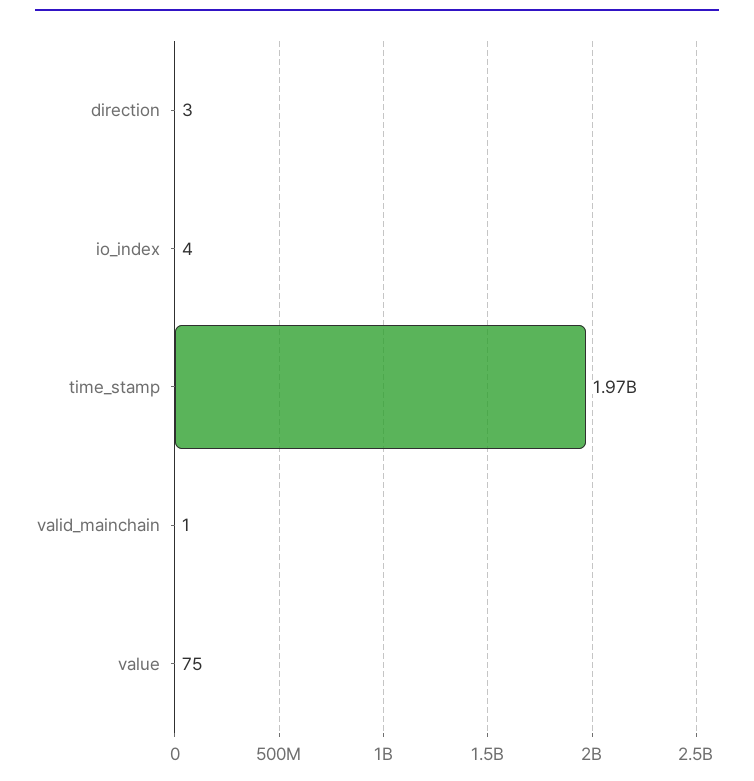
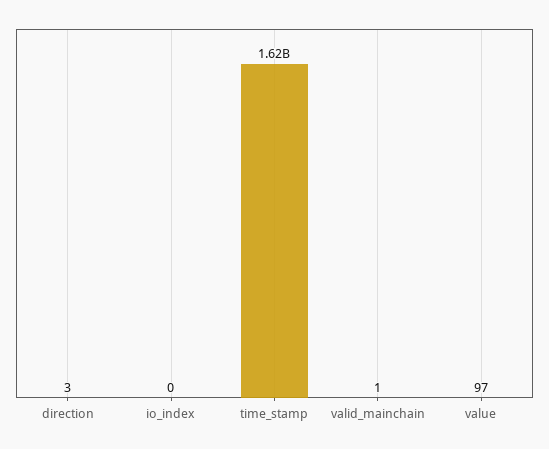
io_index: 4 -> 0
time_stamp: 1970000000 -> 1620000000
value: 75 -> 97

